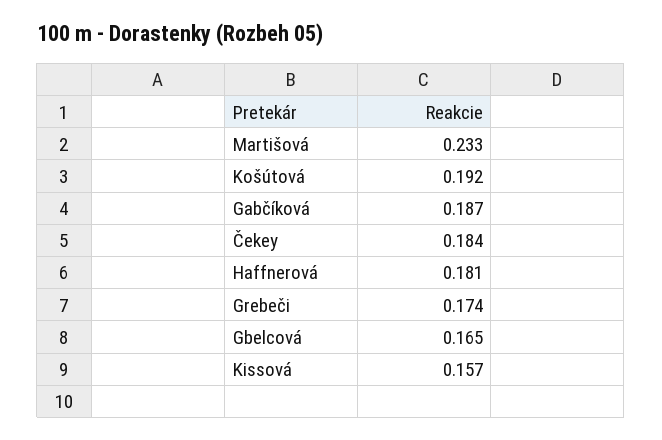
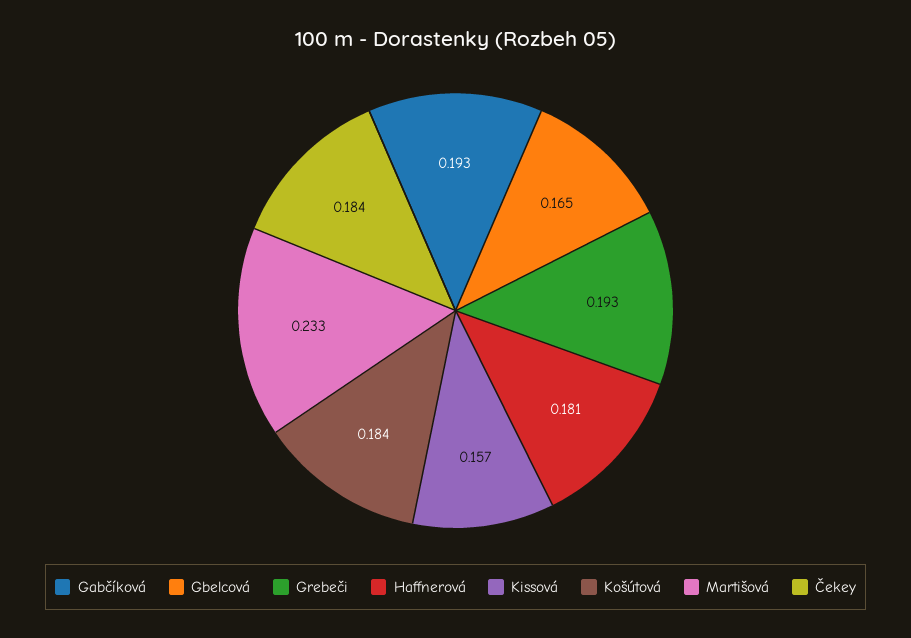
Košútová: 0.192 -> 0.184
Gabčíková: 0.187 -> 0.193
Grebeči: 0.174 -> 0.193

